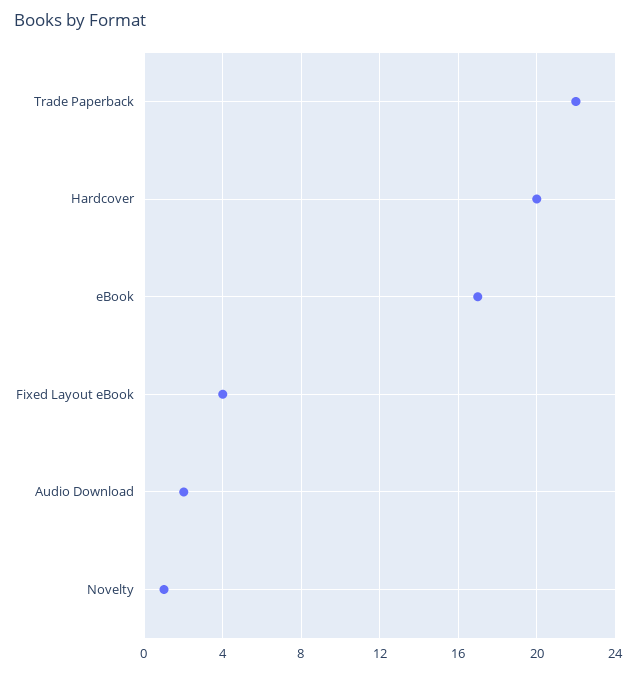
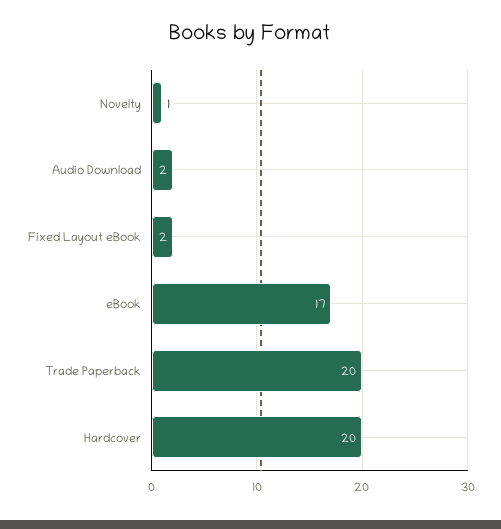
Trade Paperback: 22 -> 20
Fixed Layout eBook: 4 -> 2

